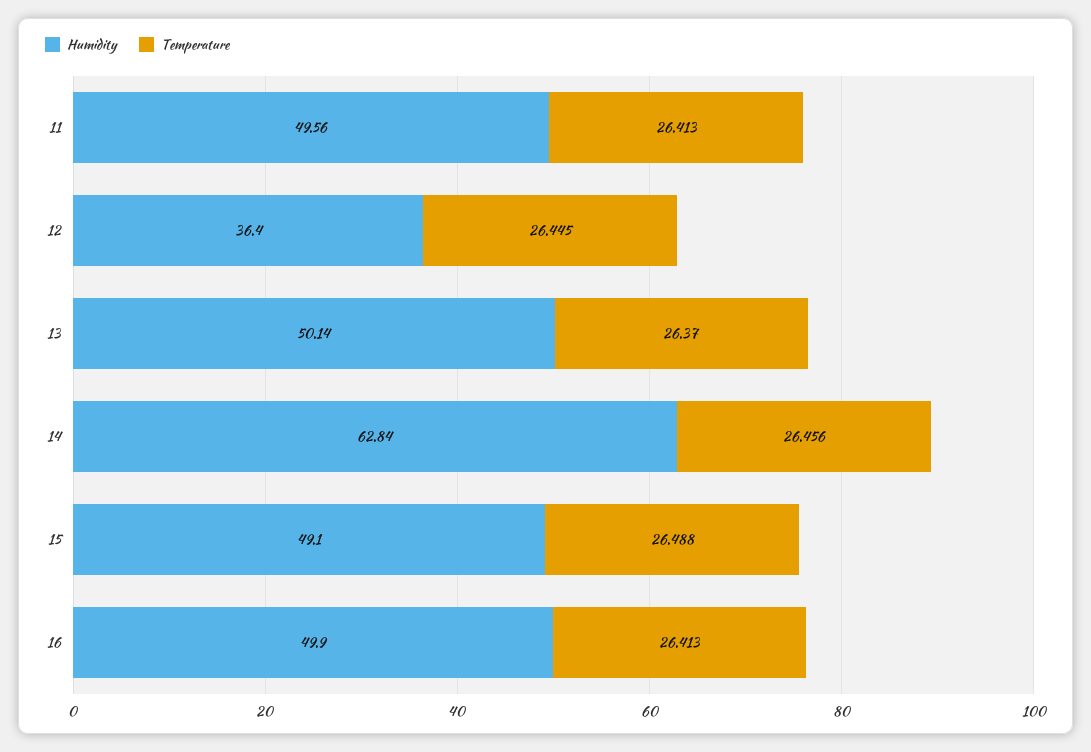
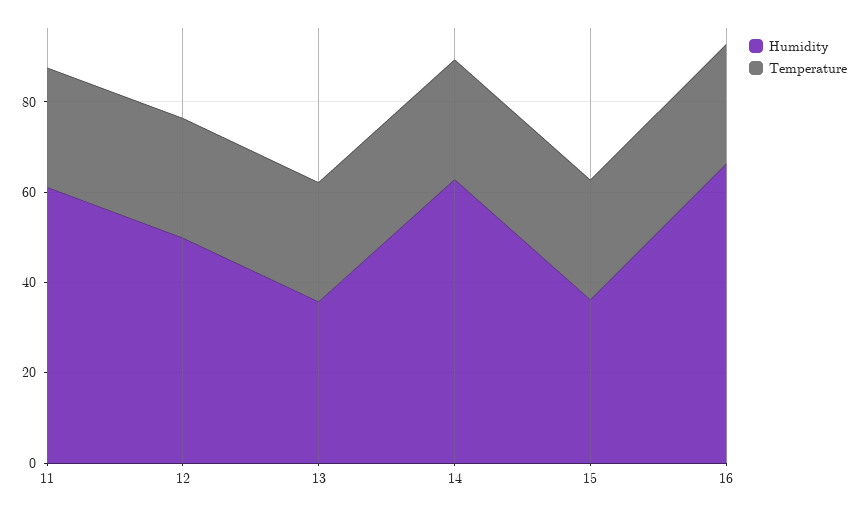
Humidity, 11: 49.56 -> 60
Humidity, 12: 36.4 -> 50
Humidity, 13: 50.14 -> 35
Humidity, 15: 49.1 -> 35
Humidity, 16: 49.9 -> 65

